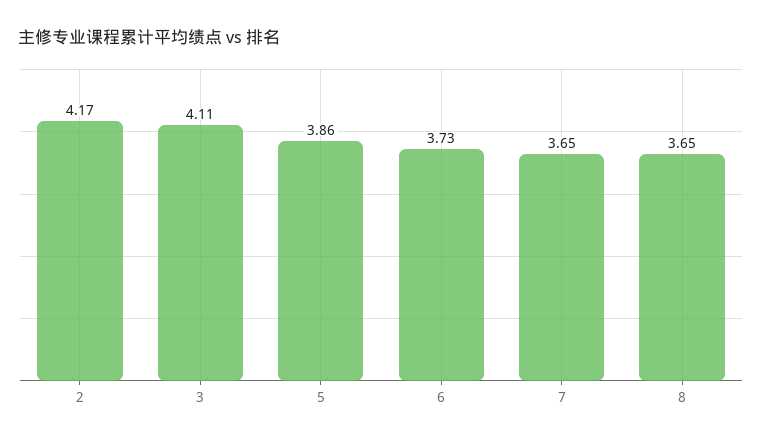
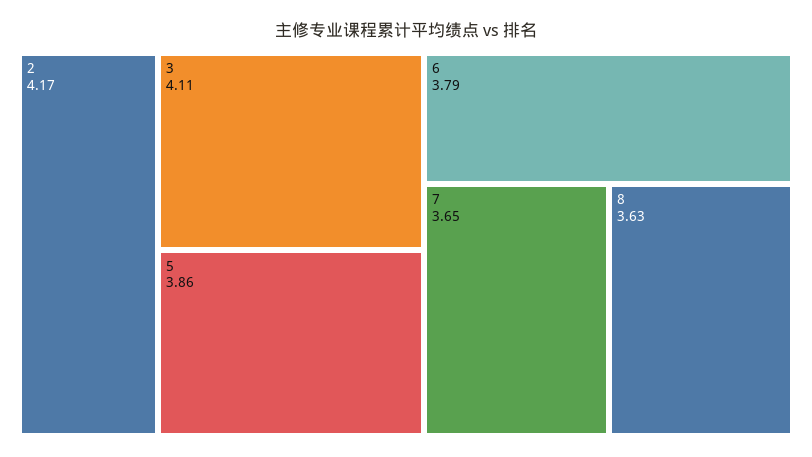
6: 3.73 -> 3.79
8: 3.65 -> 3.63

